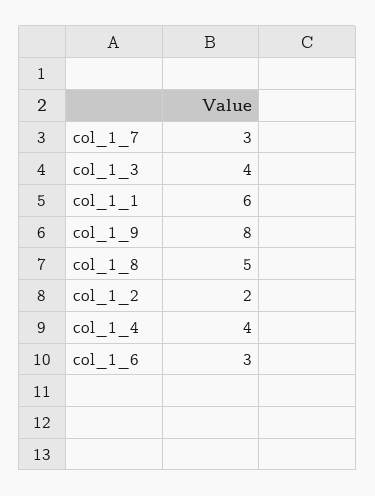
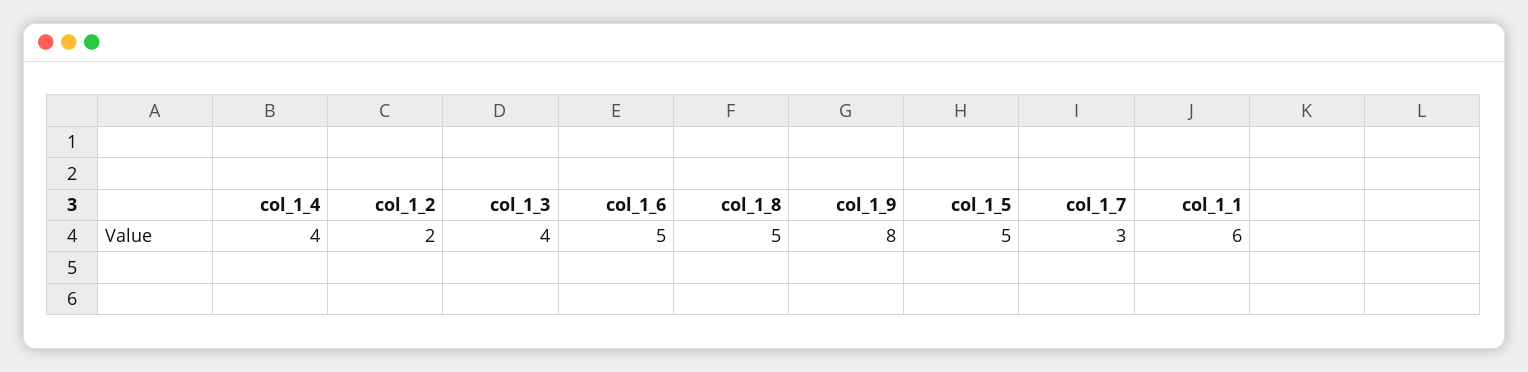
col_1_6: 3 -> 5
col_1_5: none -> 5

